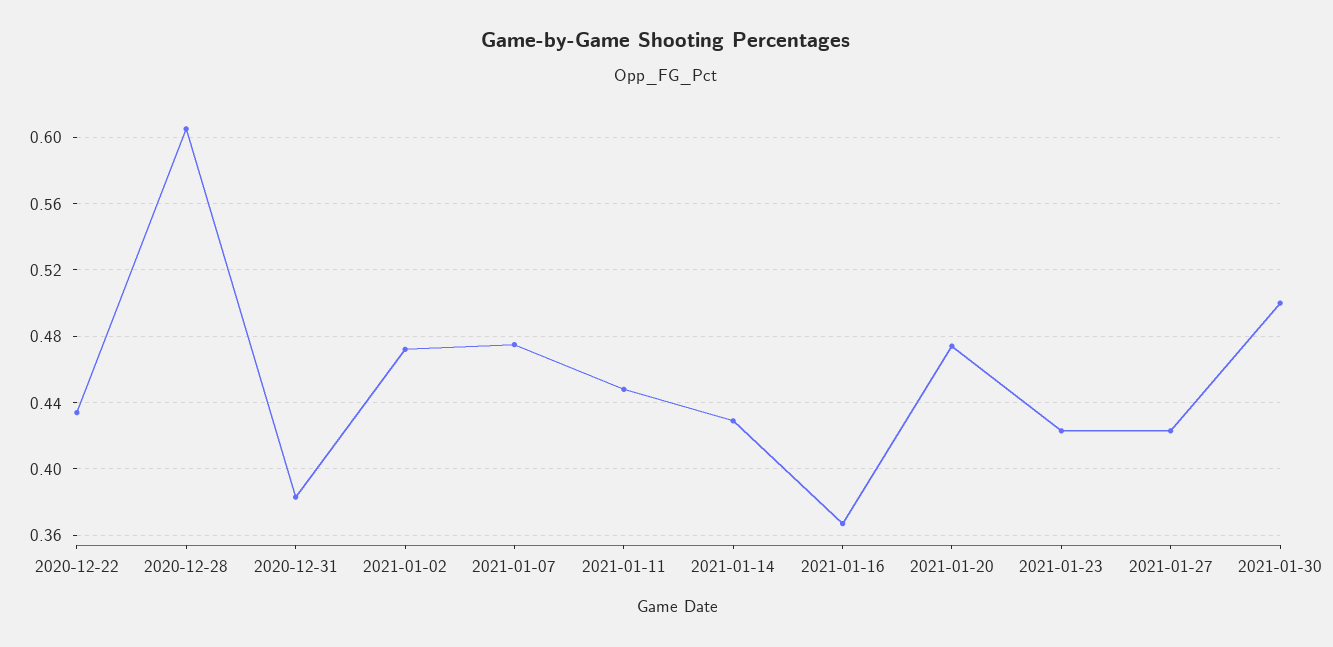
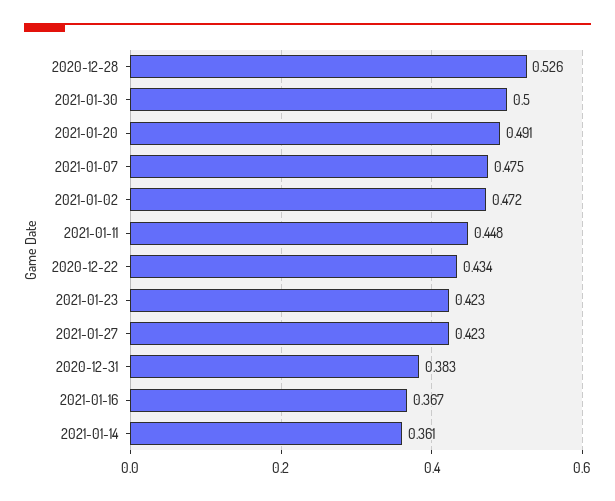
2020-12-28: 0.605 -> 0.526
2021-01-14: 0.43 -> 0.361
2021-01-20: 0.475 -> 0.491

